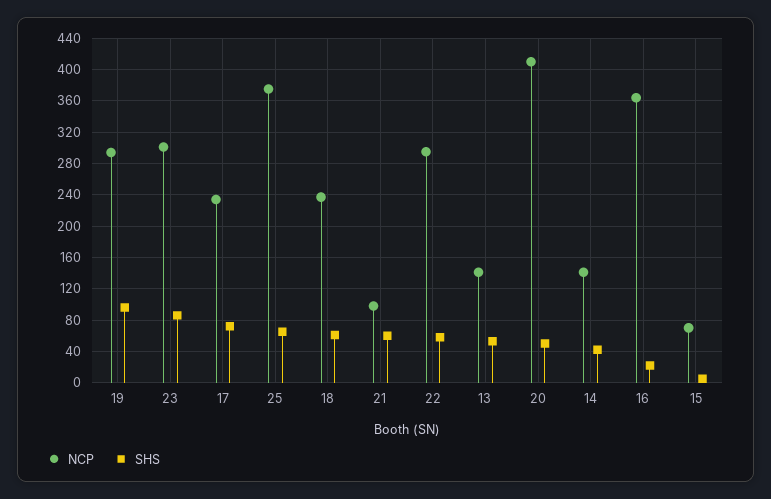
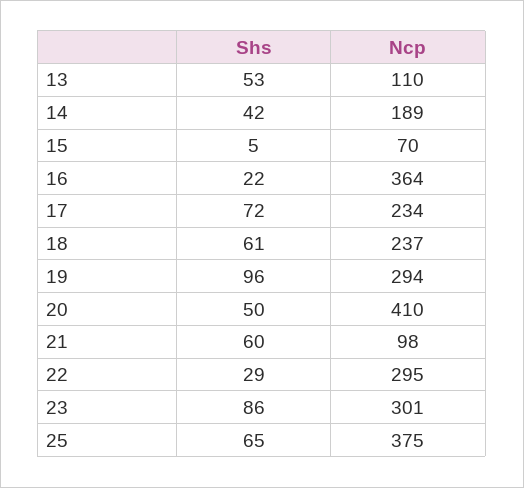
SHS, 22: 60 -> 29
NCP, 13: 140 -> 110
NCP, 14: 140 -> 189

